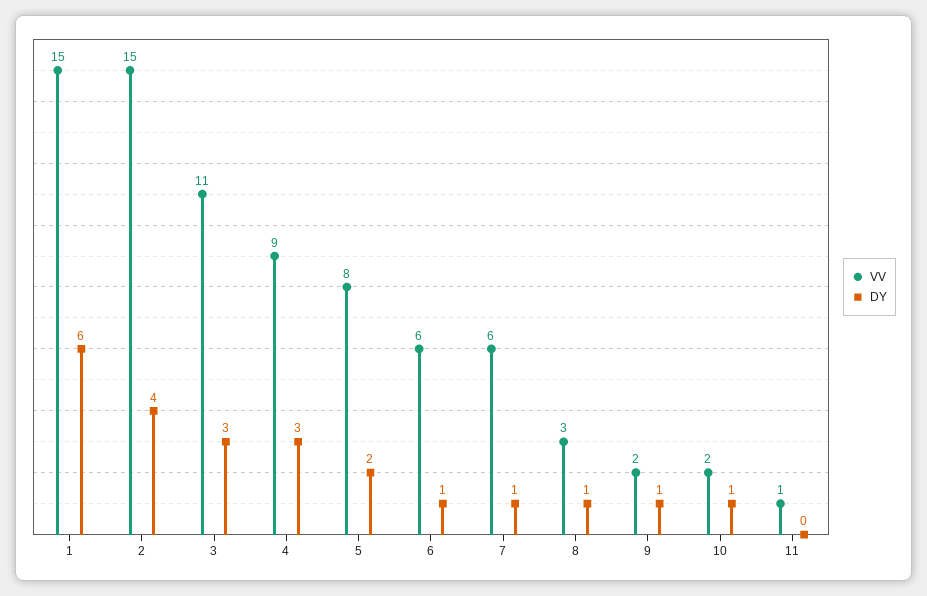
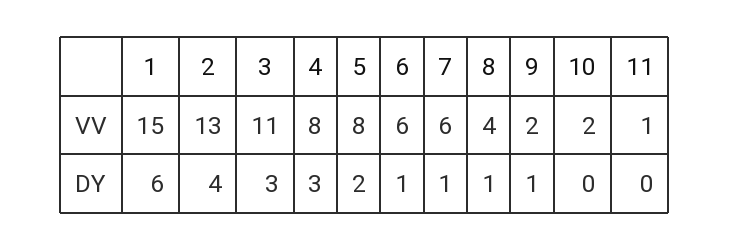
VV, 2: 15 -> 13
VV, 4: 9 -> 8
VV, 8: 3 -> 4
DY, 10: 1 -> 0

